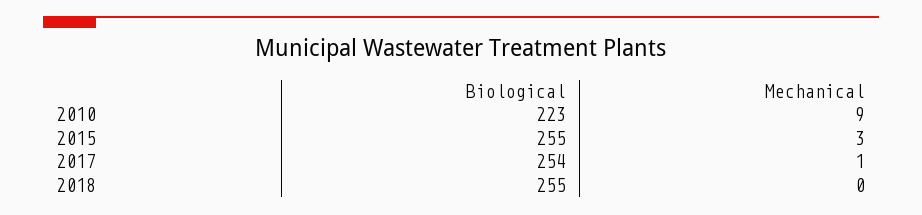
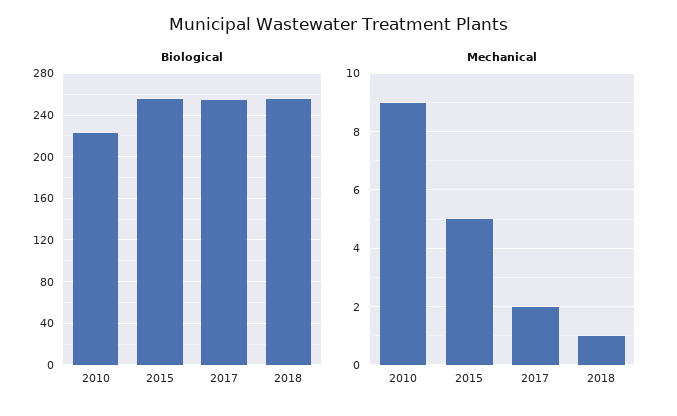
Mechanical, 2015: 3 -> 5
Mechanical, 2017: 1 -> 2
Mechanical, 2018: 0 -> 1

